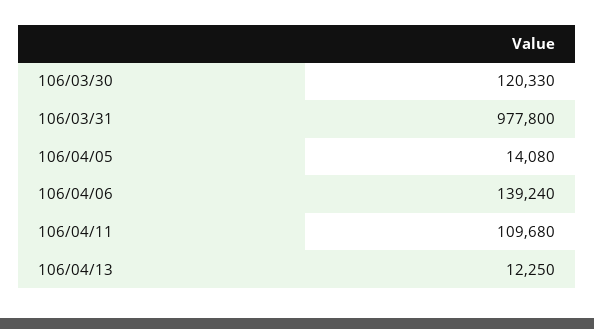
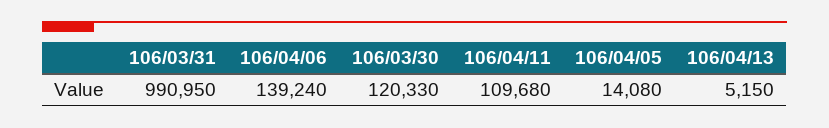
106/03/31: 977800 -> 990950
106/04/13: 12250 -> 5150

